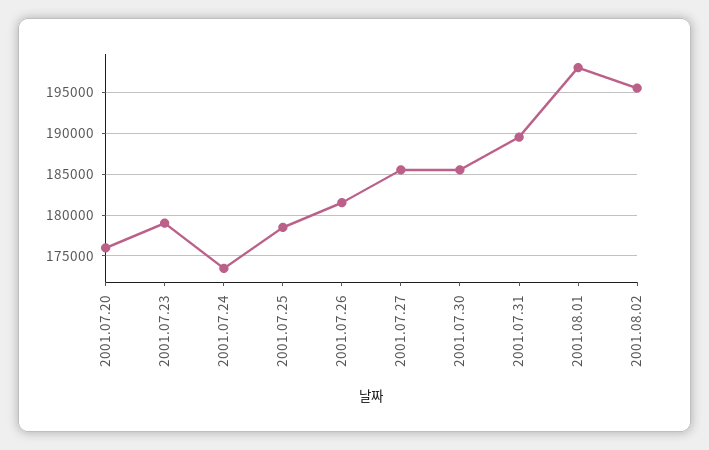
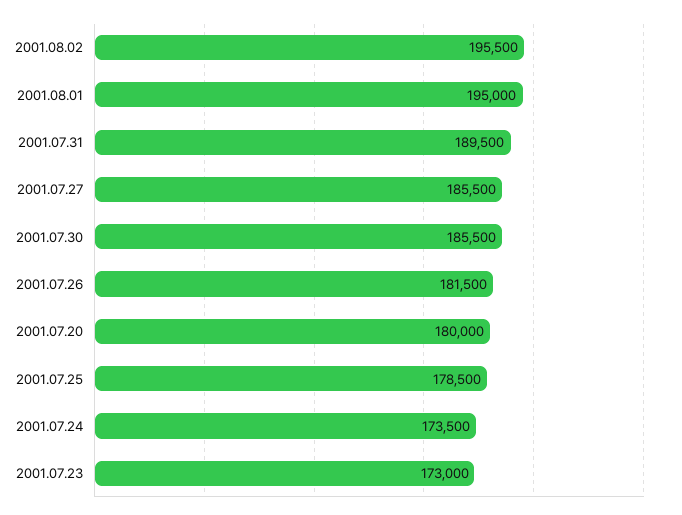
2001.07.20: 176000 -> 180000
2001.07.23: 179000 -> 173000
2001.08.01: 198000 -> 195000

